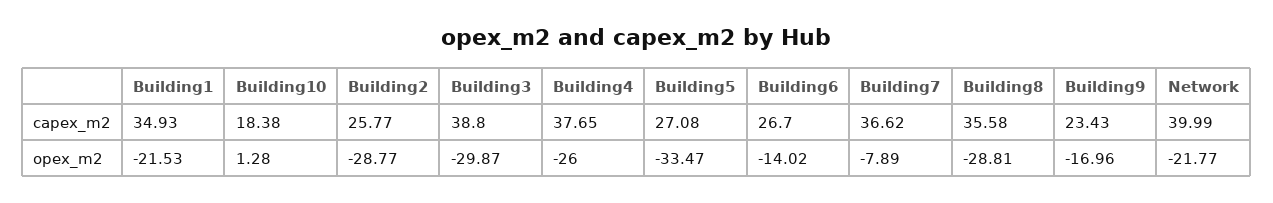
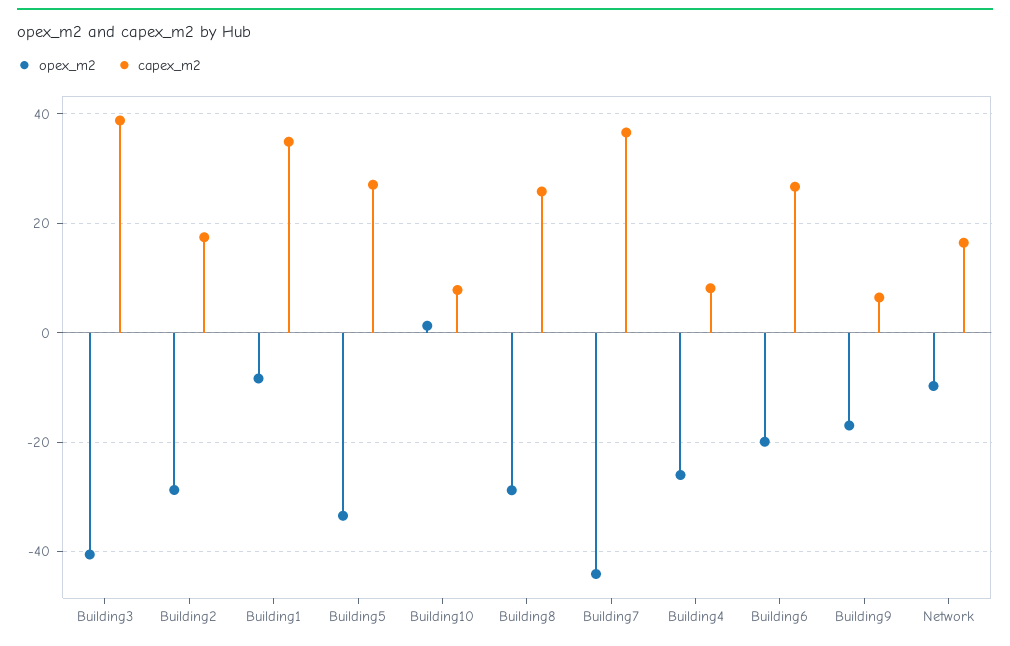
capex_m2, Building10: 18.38 -> 8
capex_m2, Building2: 25.77 -> 18
capex_m2, Building4: 37.65 -> 8
capex_m2, Building8: 35.58 -> 26
capex_m2, Building9: 23.43 -> 6
capex_m2, Network: 39.99 -> 16
opex_m2, Building1: -21.53 -> -8
opex_m2, Building3: -29.87 -> -40
opex_m2, Building6: -14.02 -> -20
opex_m2, Building7: -7.89 -> -44
opex_m2, Network: -21.77 -> -10

